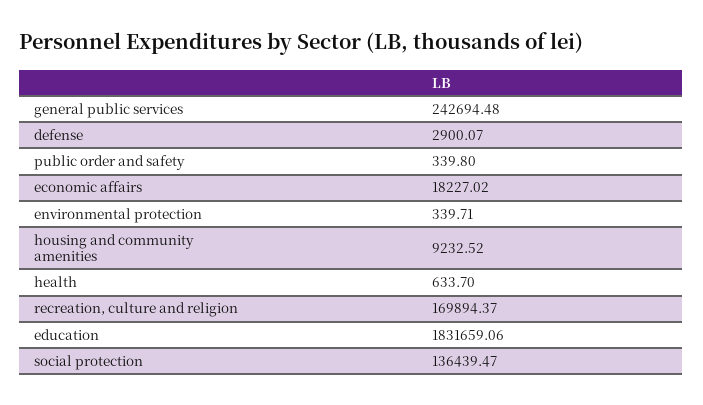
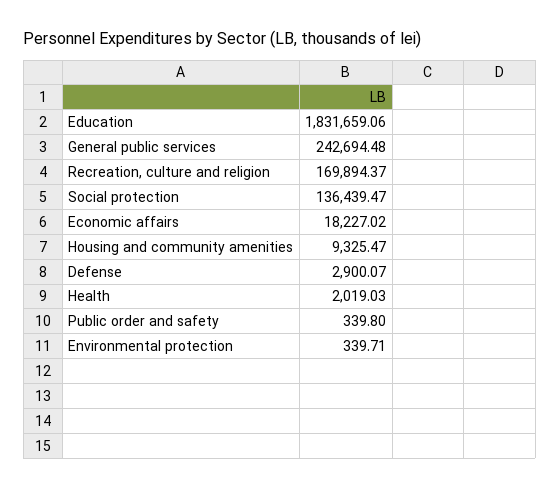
housing and community amenities: 9232.52 -> 9325.47
health: 633.7 -> 2019.03

